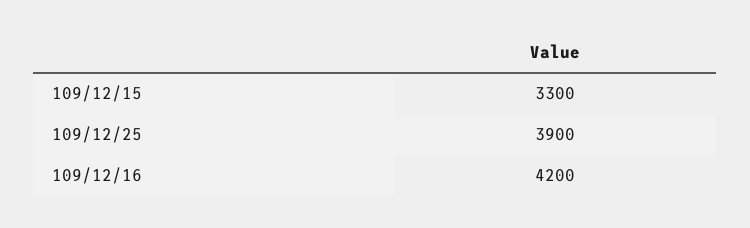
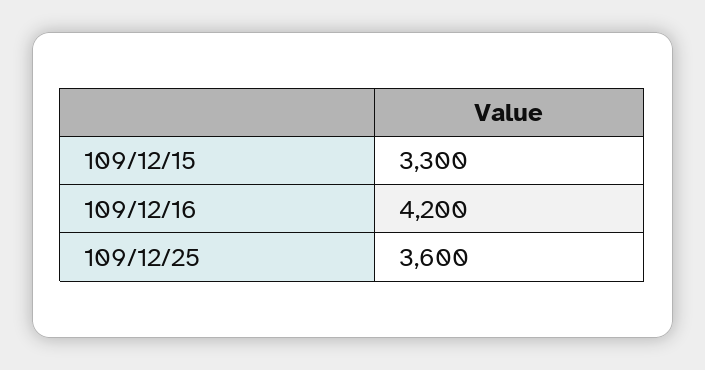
109/12/25: 3900 -> 3600

